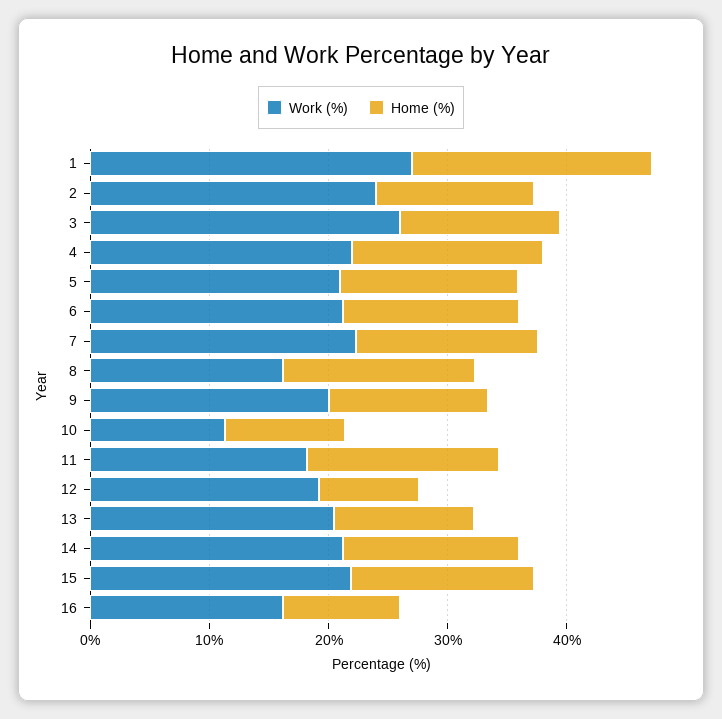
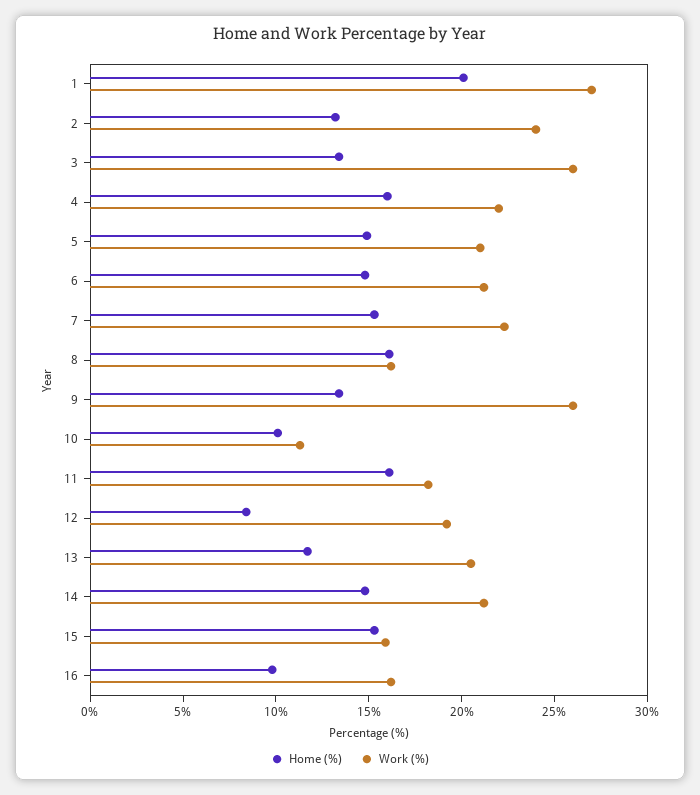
Work (%), 9: 20 -> 26
Work (%), 15: 22 -> 16

